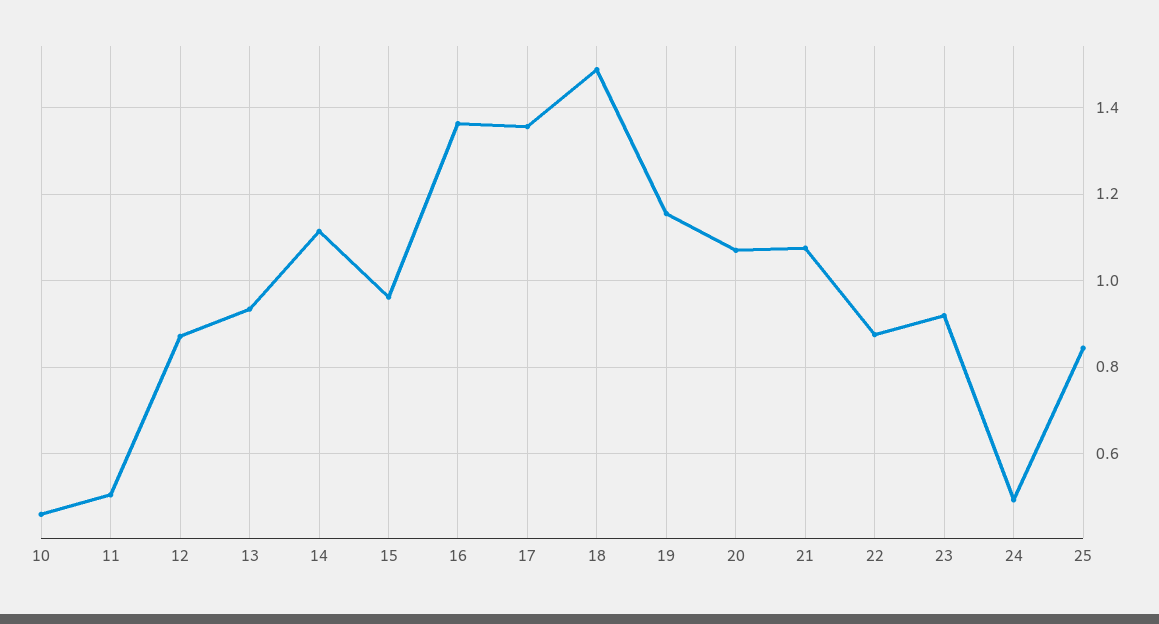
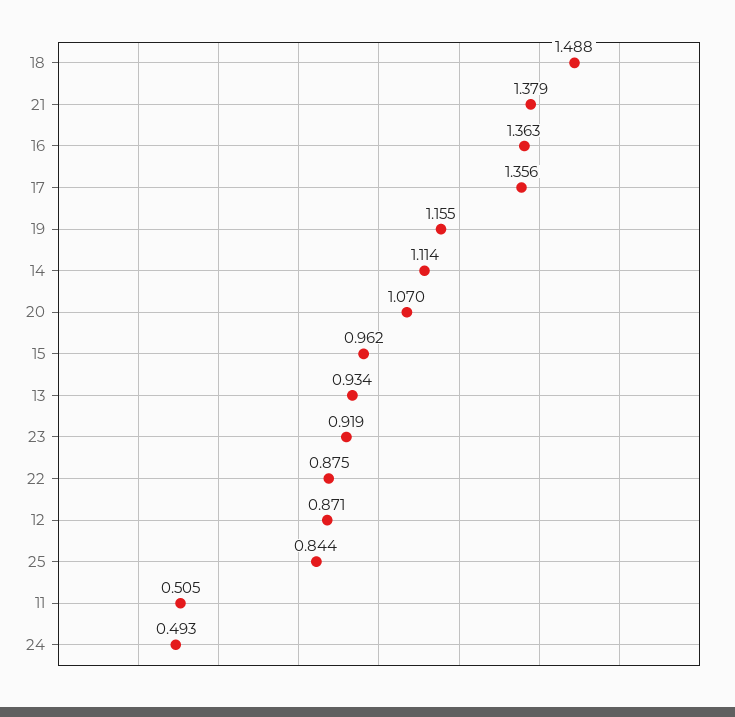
10: 0.46 -> none
21: 1.08 -> 1.379

